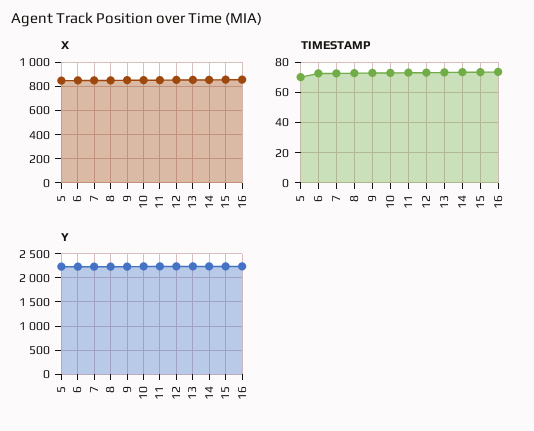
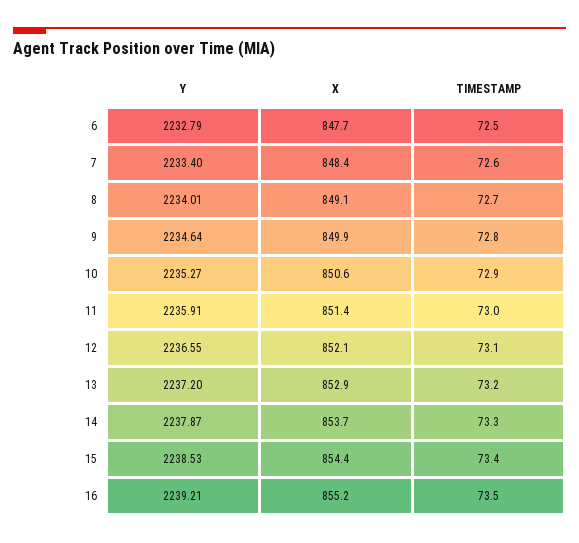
X, 5: 850 -> none
TIMESTAMP, 5: 70 -> none
Y, 5: 2250 -> none

